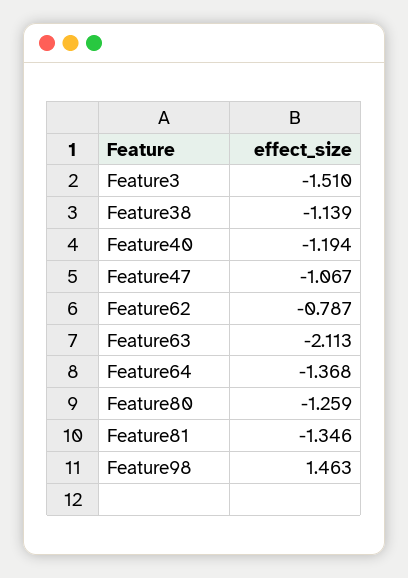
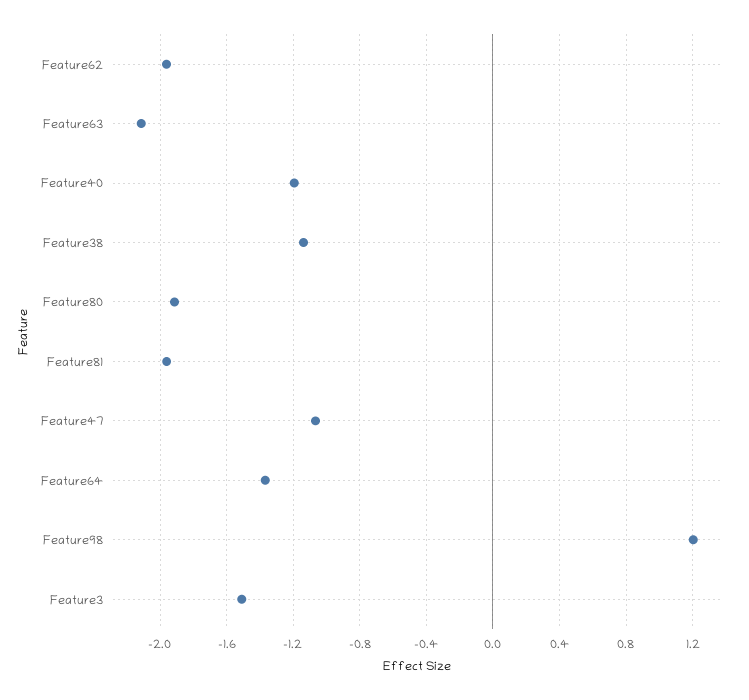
Feature62: -0.787 -> -1.95
Feature80: -1.259 -> -1.9
Feature81: -1.346 -> -1.95
Feature98: 1.463 -> 1.2

